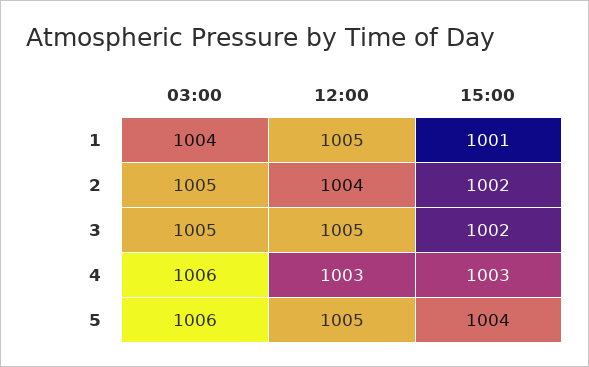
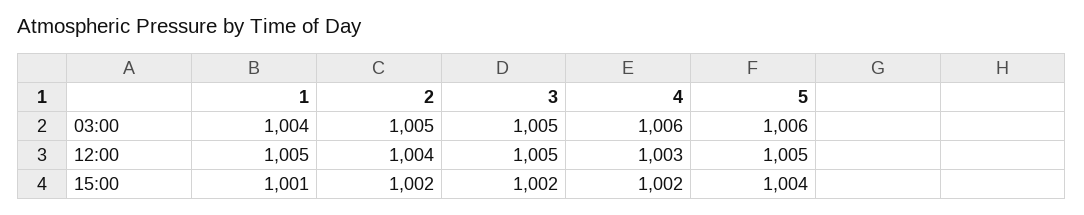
15:00, 4: 1003 -> 1002

